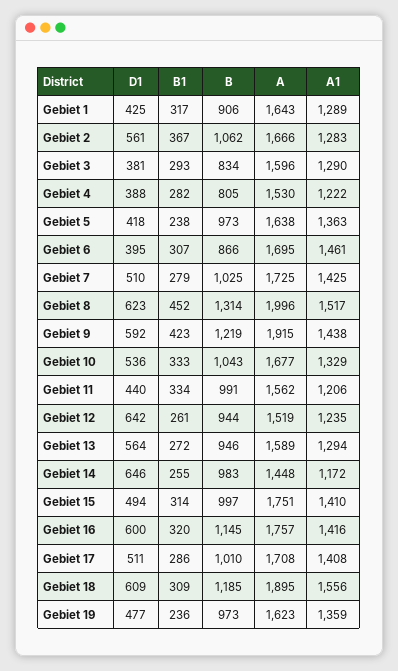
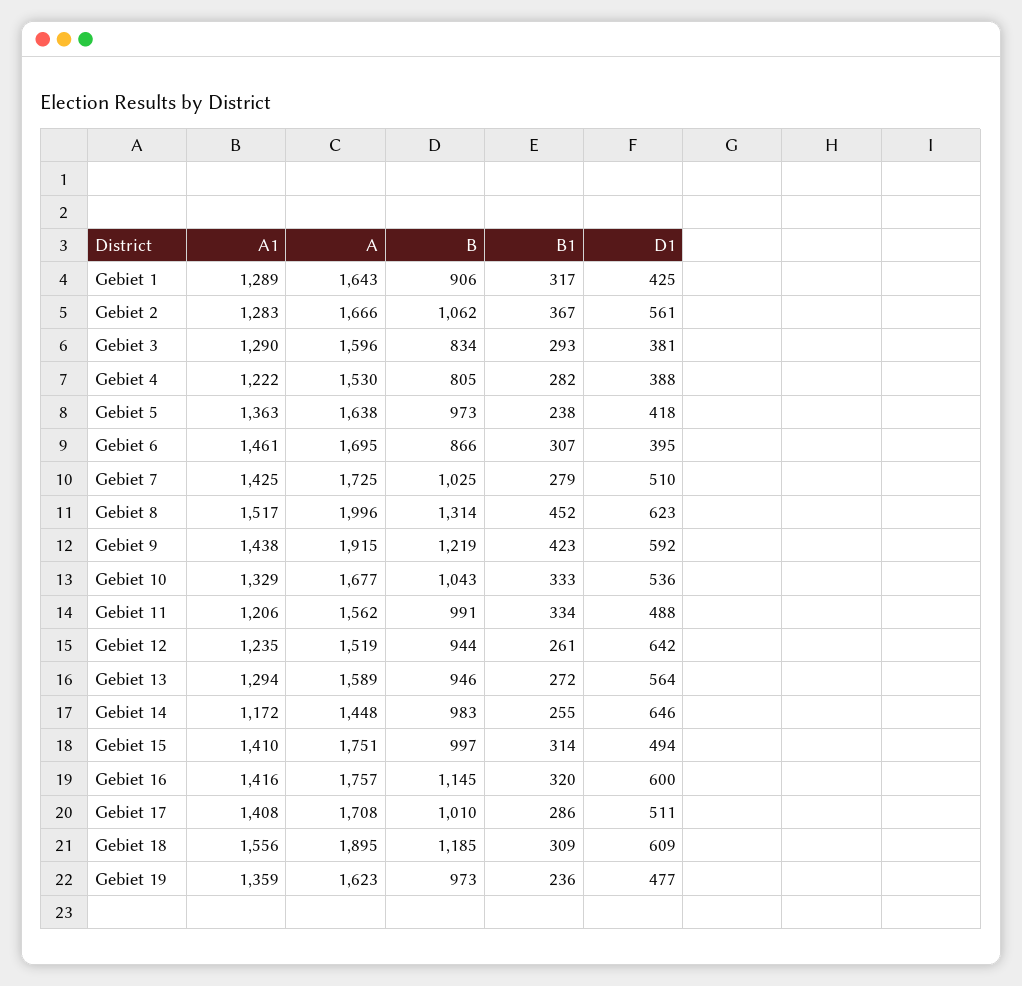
D1, Gebiet 11: 440 -> 488

